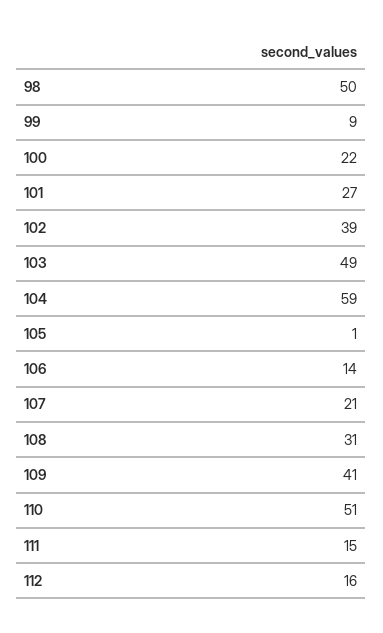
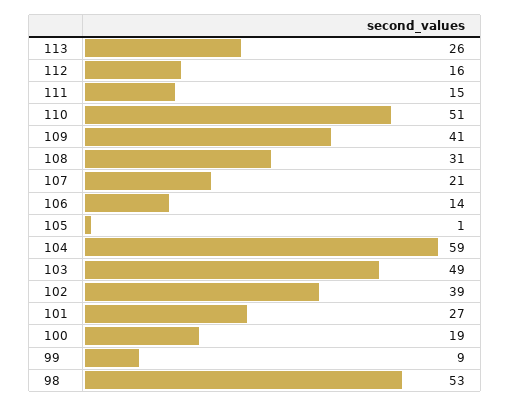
98: 50 -> 53
100: 22 -> 19
113: none -> 26

